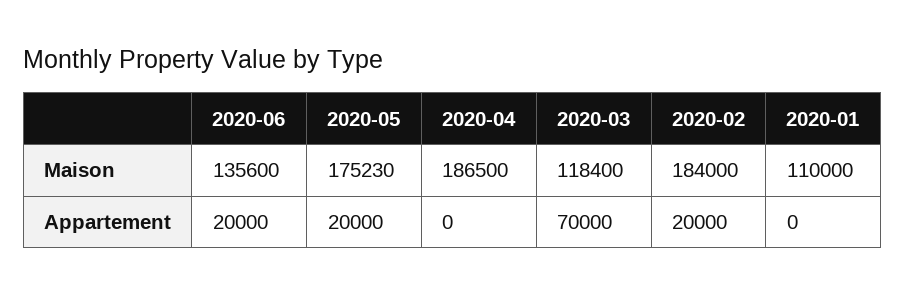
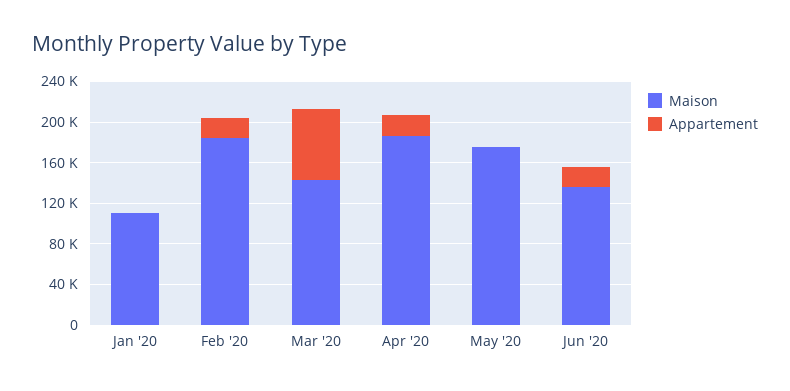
Maison, 2020-03: 118400 -> 140000
Appartement, 2020-05: 20000 -> 0
Appartement, 2020-04: 0 -> 20000

